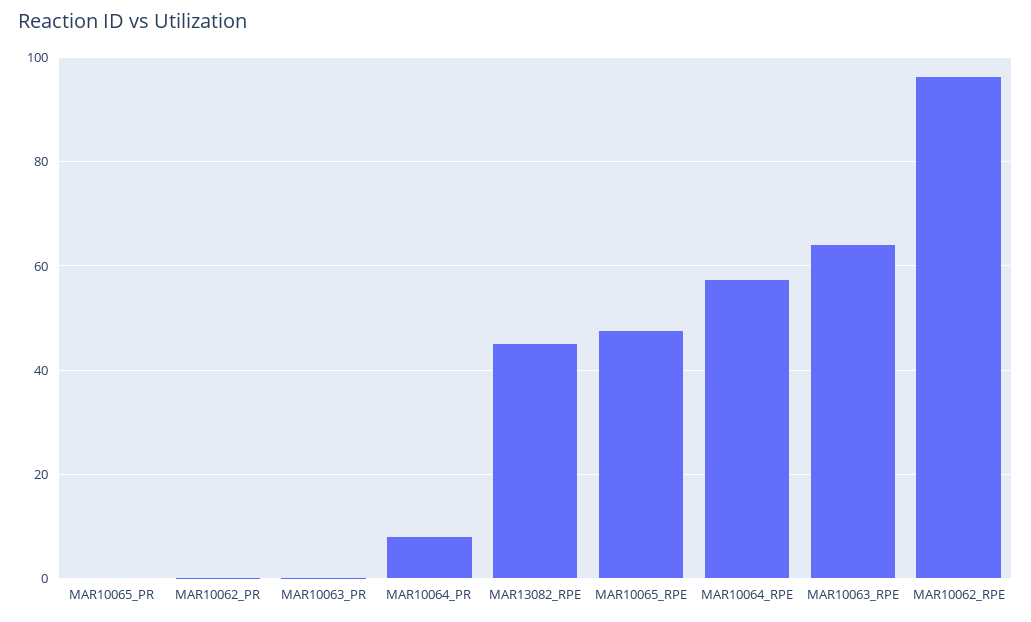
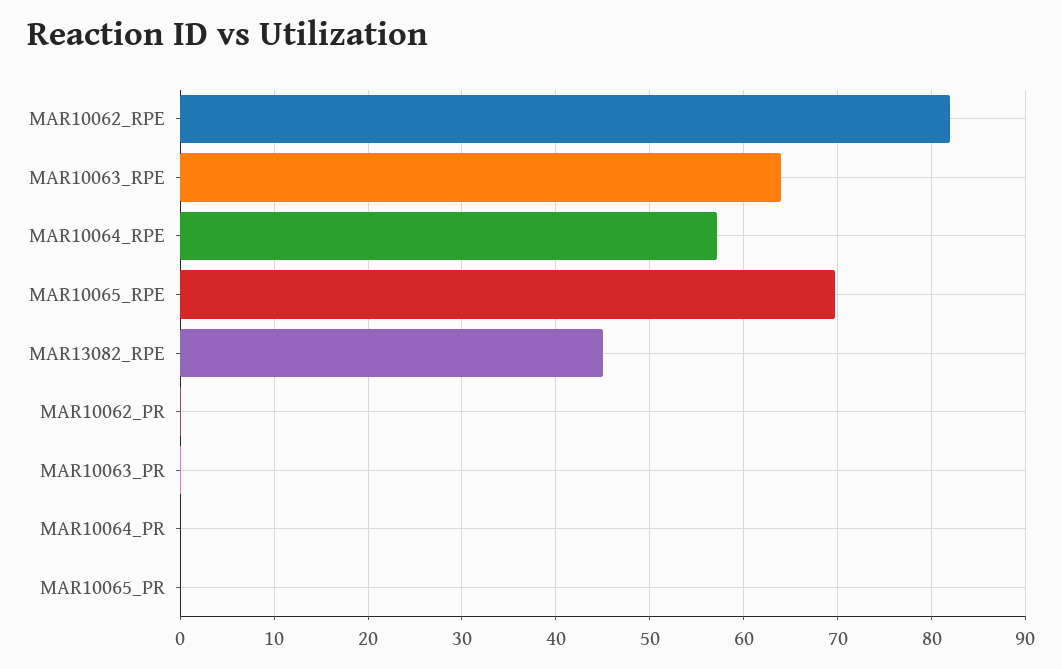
MAR10064_PR: 8 -> 0
MAR10065_RPE: 48 -> 70
MAR10062_RPE: 96 -> 82

